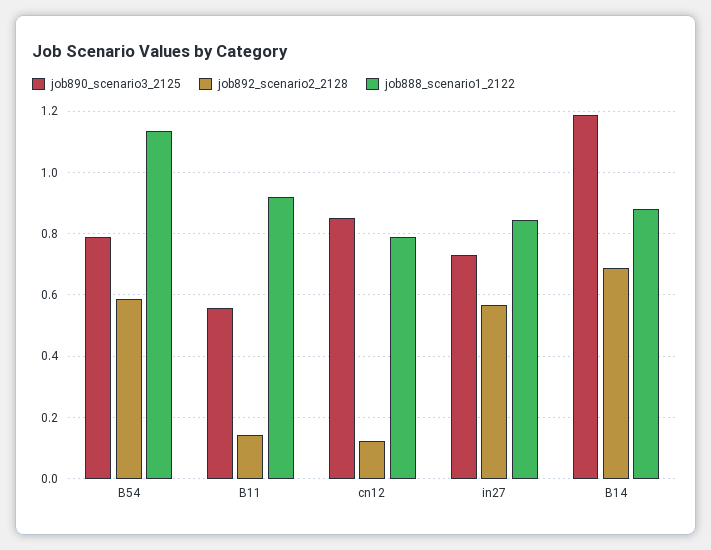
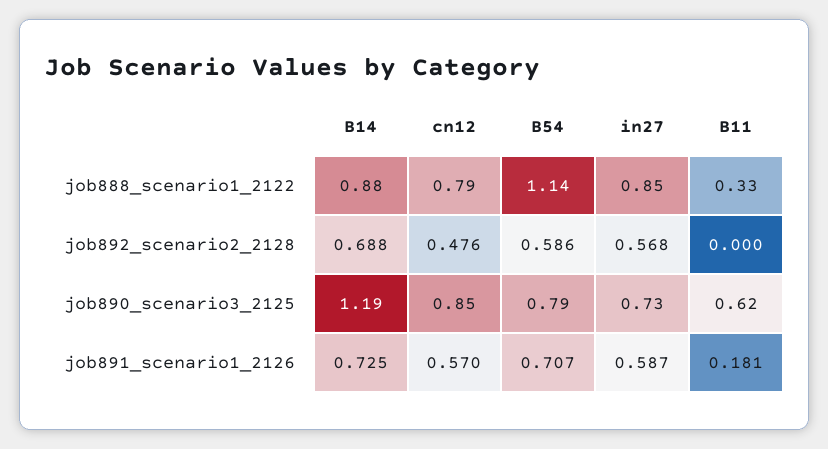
job890_scenario3_2125, B11: 0.56 -> 0.62
job892_scenario2_2128, B11: 0.14 -> 0
job888_scenario1_2122, B11: 0.92 -> 0.33
job892_scenario2_2128, cn12: 0.12 -> 0.476
job891_scenario1_2126, B14: none -> 0.725
job891_scenario1_2126, cn12: none -> 0.57
job891_scenario1_2126, B54: none -> 0.707
job891_scenario1_2126, in27: none -> 0.587
job891_scenario1_2126, B11: none -> 0.181

